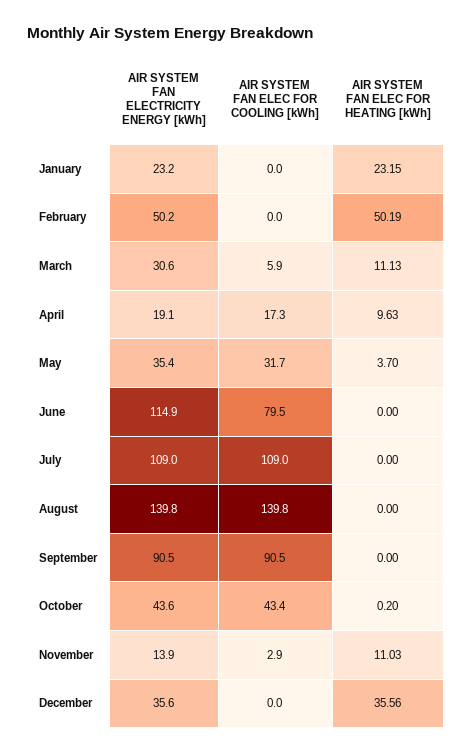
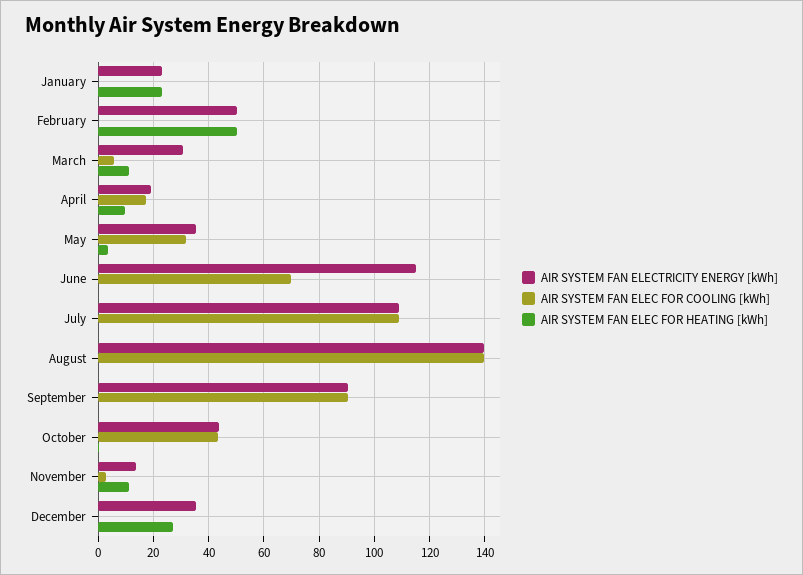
AIR SYSTEM FAN ELEC FOR COOLING [kWh], June: 79.5 -> 70
AIR SYSTEM FAN ELEC FOR HEATING [kWh], December: 35.56 -> 27.5

